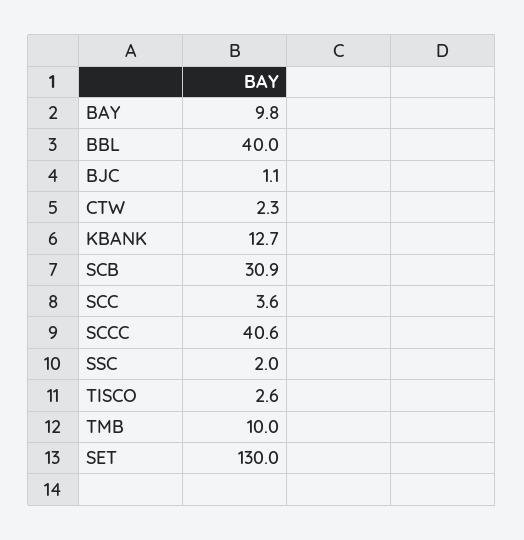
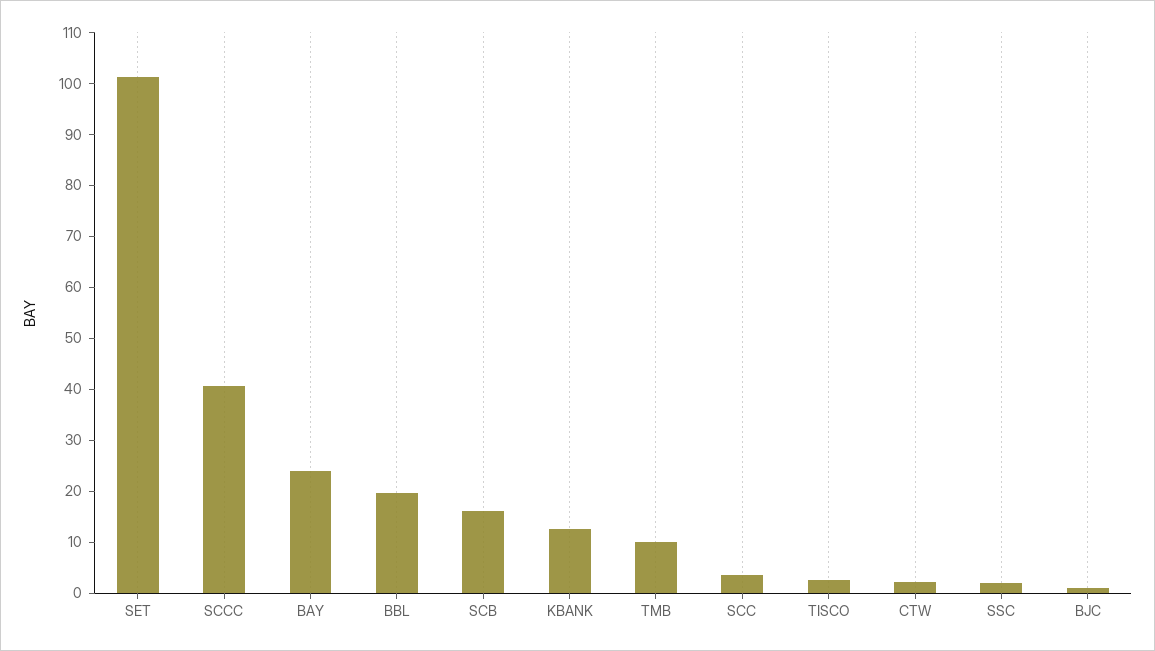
BAY: 9.8 -> 24
BBL: 40 -> 20
SCB: 30.9 -> 16
SET: 130 -> 102

